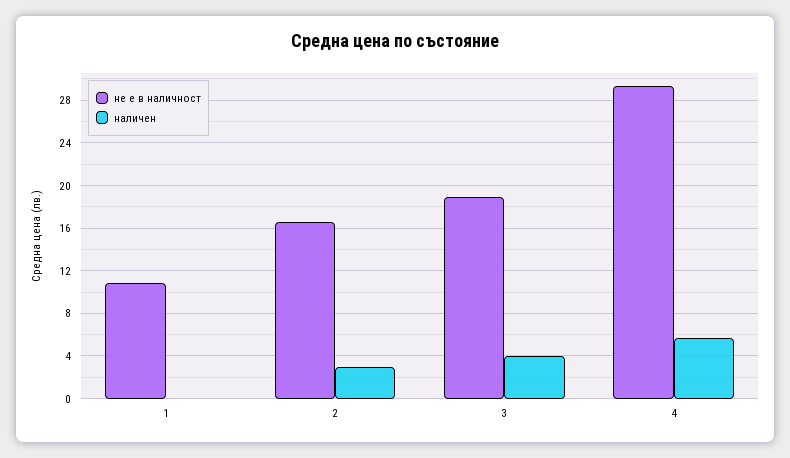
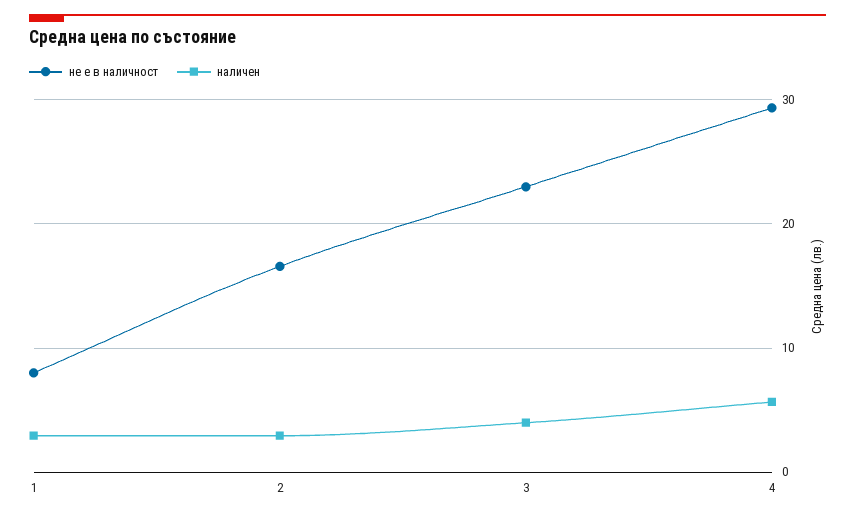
не е в наличност, 1: 11 -> 8
наличен, 1: 0 -> 3
не е в наличност, 3: 19 -> 23

